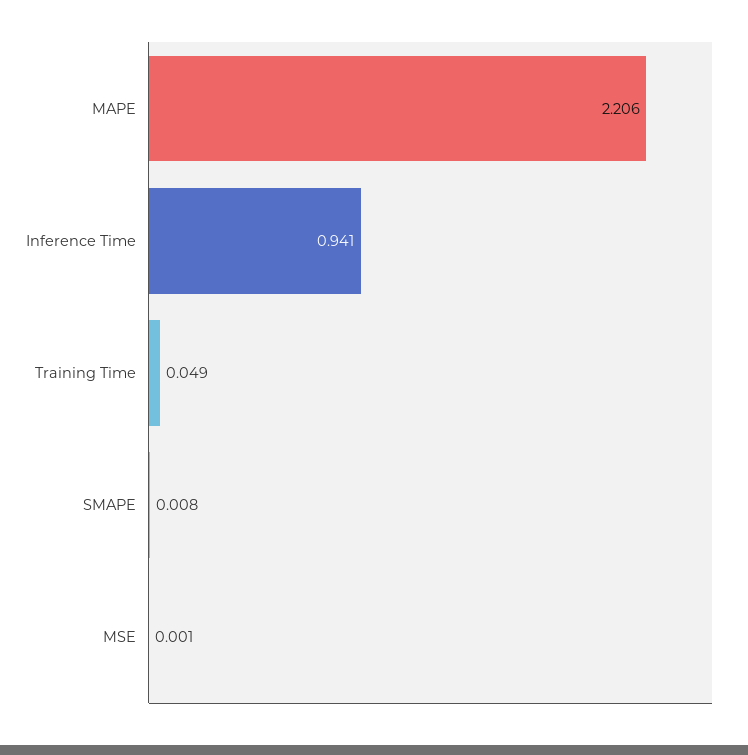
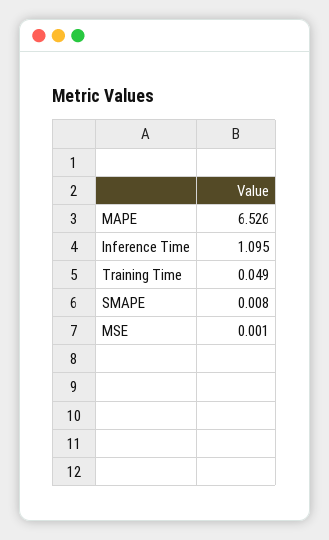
MAPE: 2.206 -> 6.526
Inference Time: 0.941 -> 1.095

